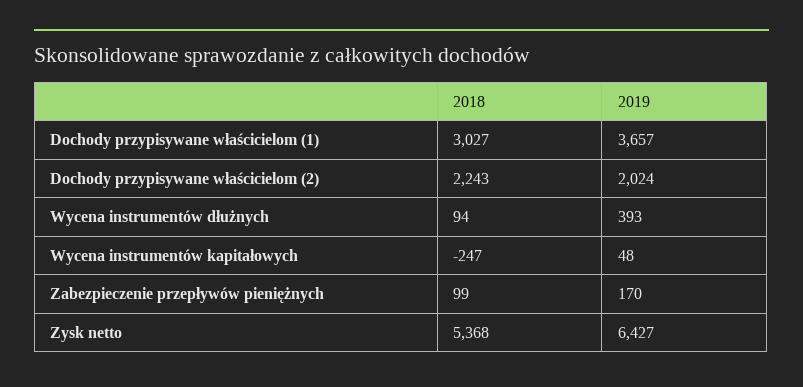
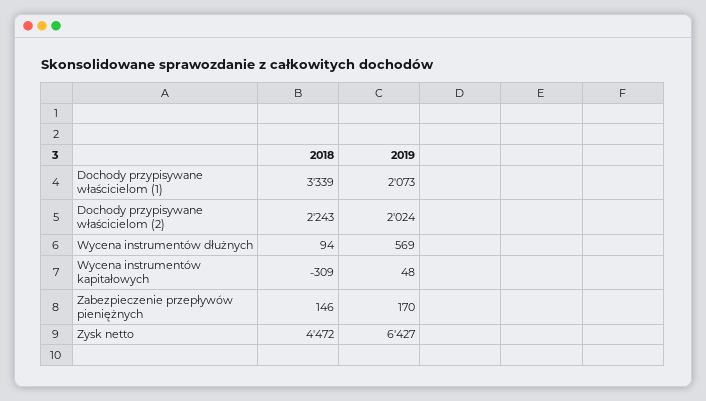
2018, Dochody przypisywane właścicielom (1): 3027 -> 3339
2019, Dochody przypisywane właścicielom (1): 3657 -> 2073
2019, Wycena instrumentów dłużnych: 393 -> 569
2018, Wycena instrumentów kapitałowych: -247 -> -309
2018, Zabezpieczenie przepływów pieniężnych: 99 -> 146
2018, Zysk netto: 5368 -> 4472

